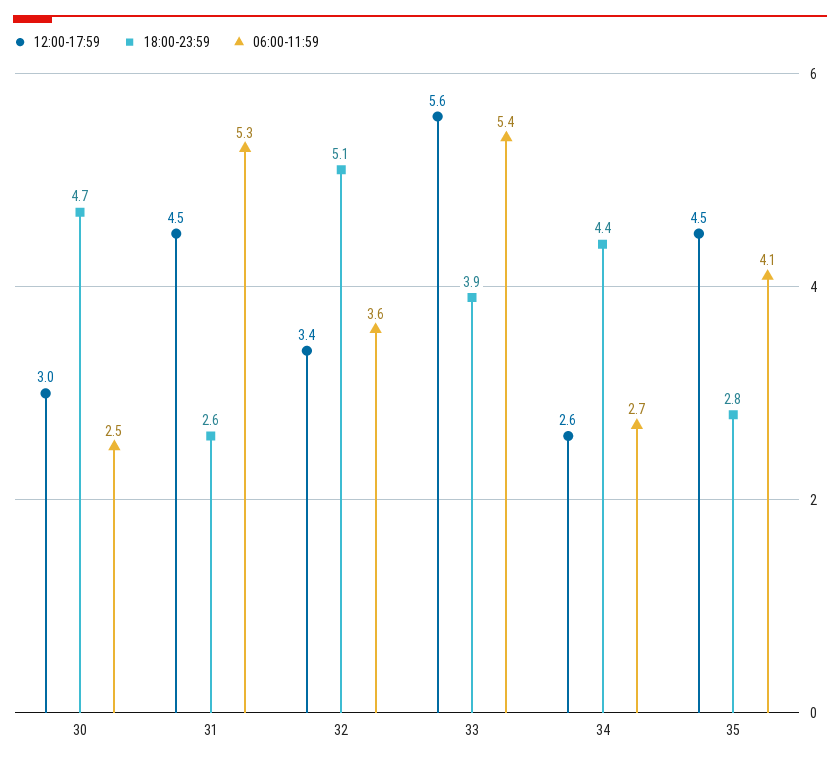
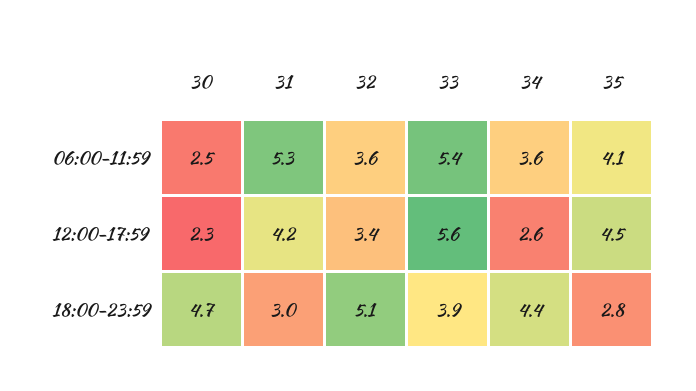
12:00-17:59, 30: 3 -> 2.3
12:00-17:59, 31: 4.5 -> 4.2
18:00-23:59, 31: 2.6 -> 3
06:00-11:59, 34: 2.7 -> 3.6

